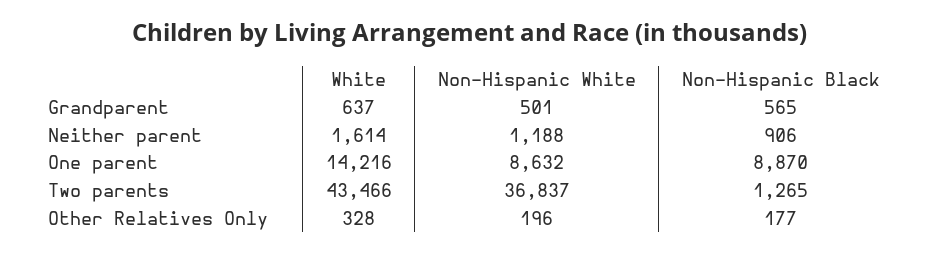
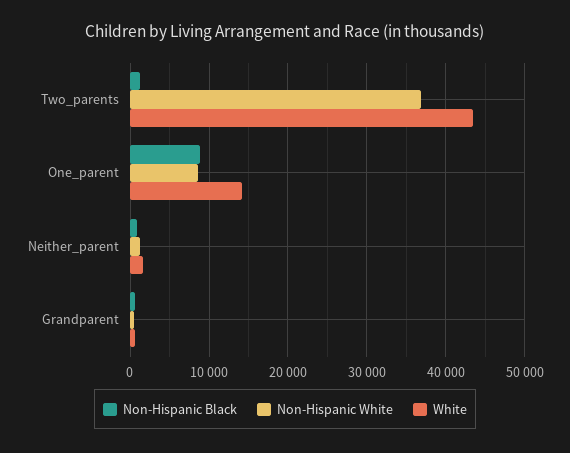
White, Other Relatives Only: 328 -> none
Non-Hispanic White, Other Relatives Only: 196 -> none
Non-Hispanic Black, Other Relatives Only: 177 -> none

